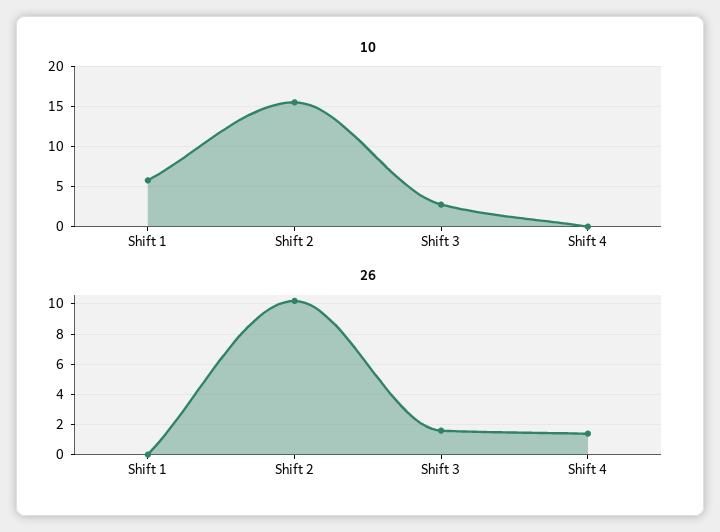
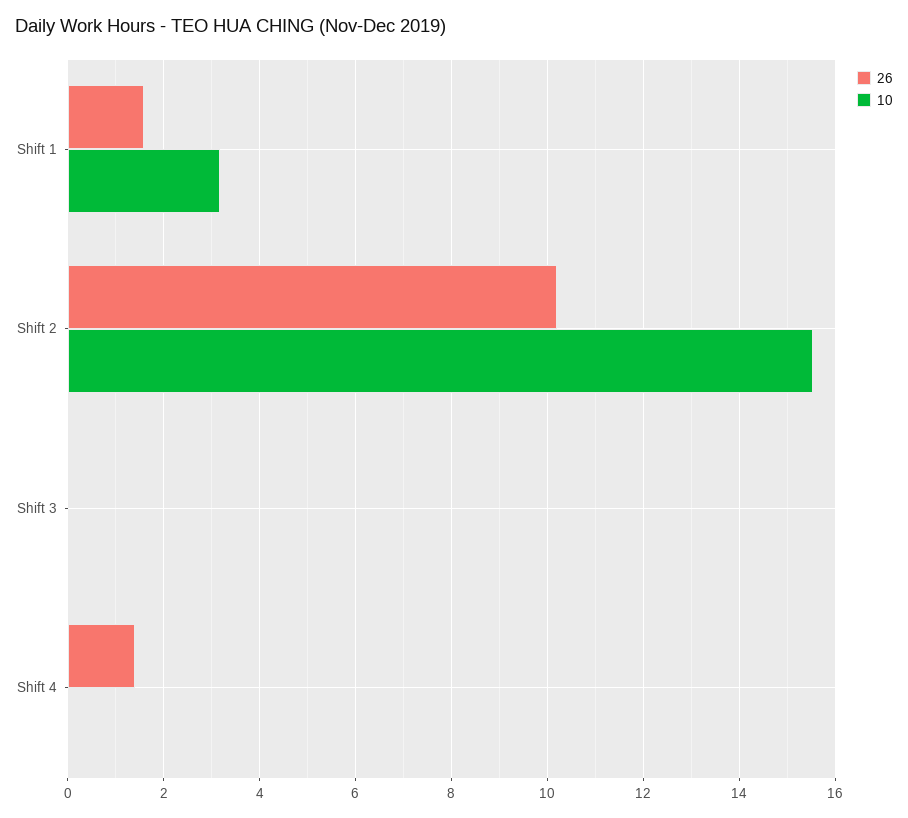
10, Shift 1: 6 -> 3.2
10, Shift 3: 3 -> 0
26, Shift 1: 0 -> 1.6
26, Shift 3: 1.5 -> 0

